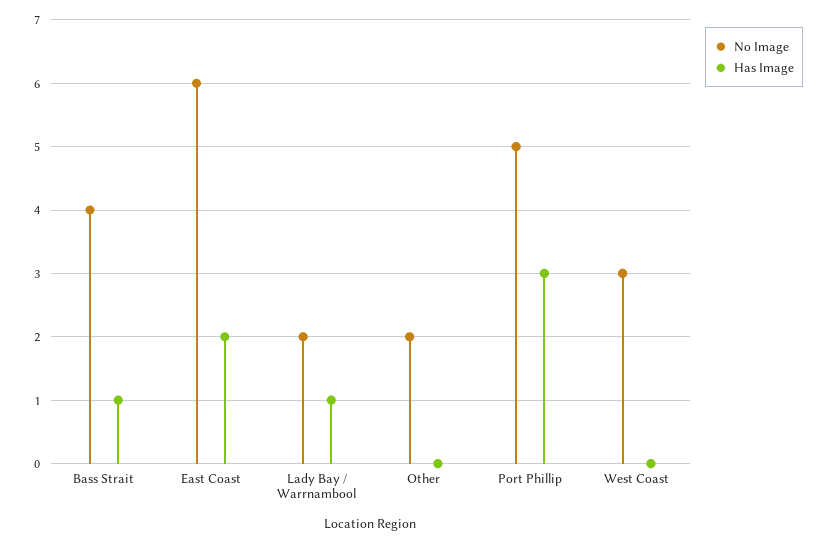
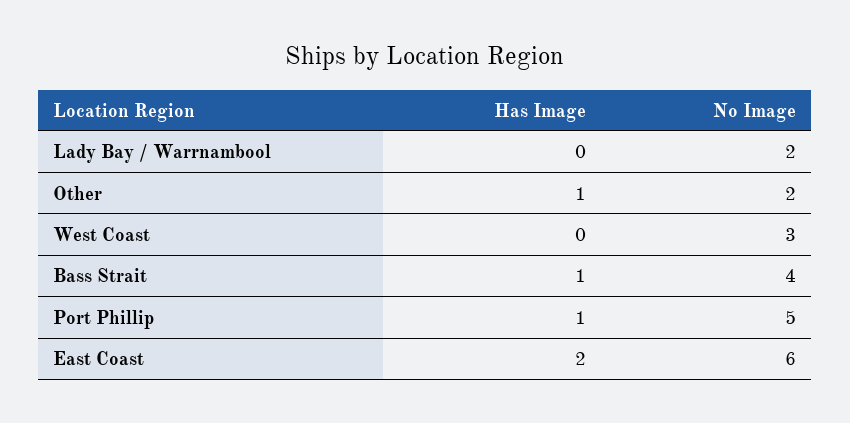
Has Image, Lady Bay / Warrnambool: 1 -> 0
Has Image, Other: 0 -> 1
Has Image, Port Phillip: 3 -> 1

